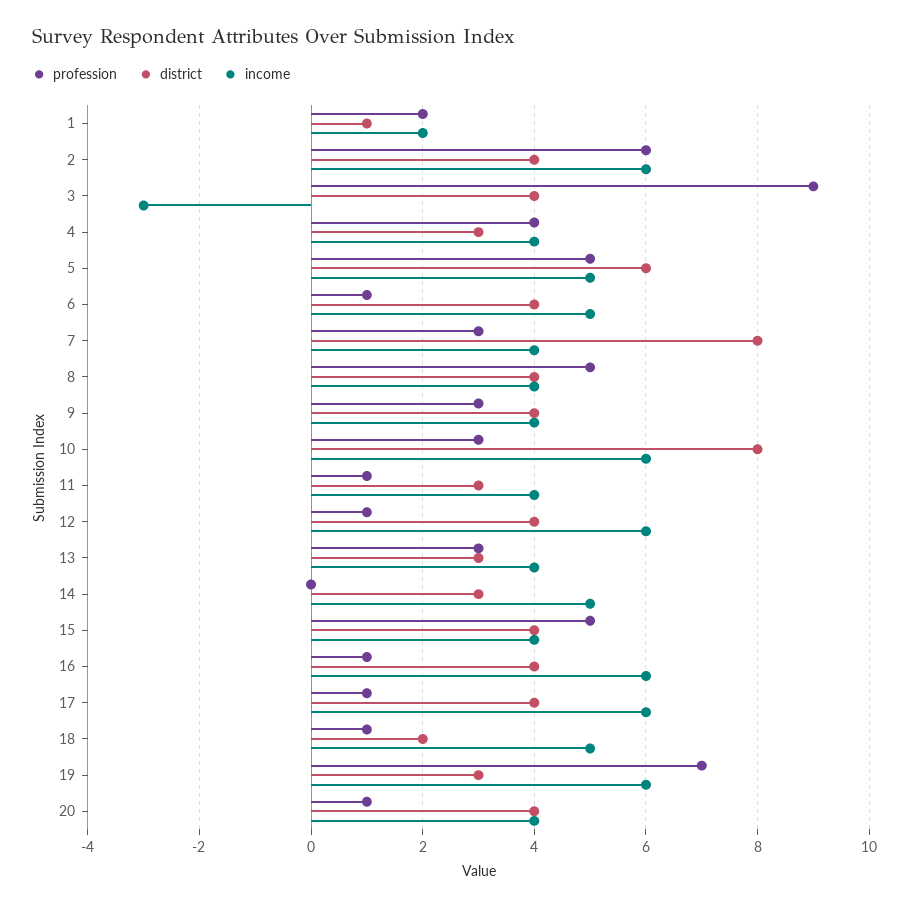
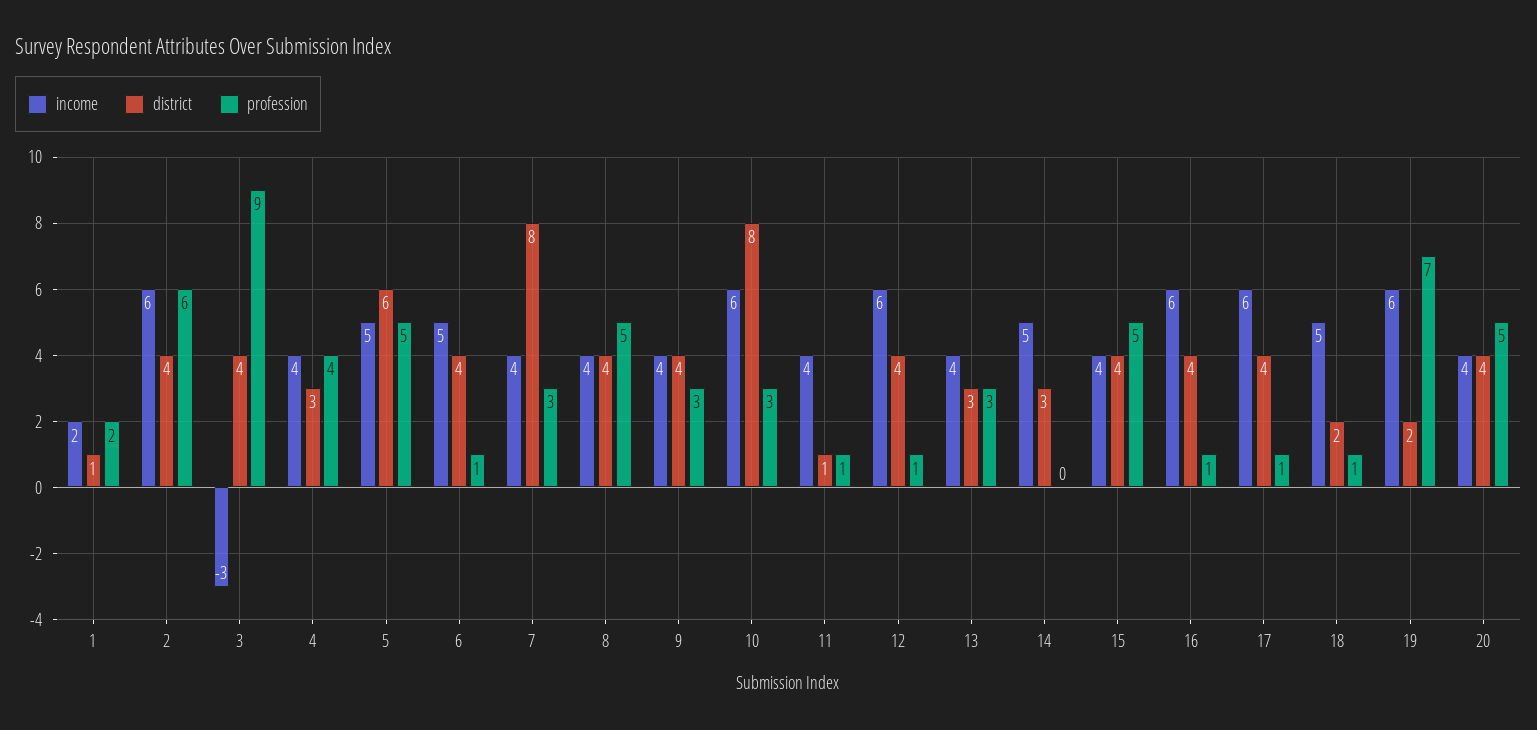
district, 11: 3 -> 1
district, 19: 3 -> 2
profession, 20: 1 -> 5

